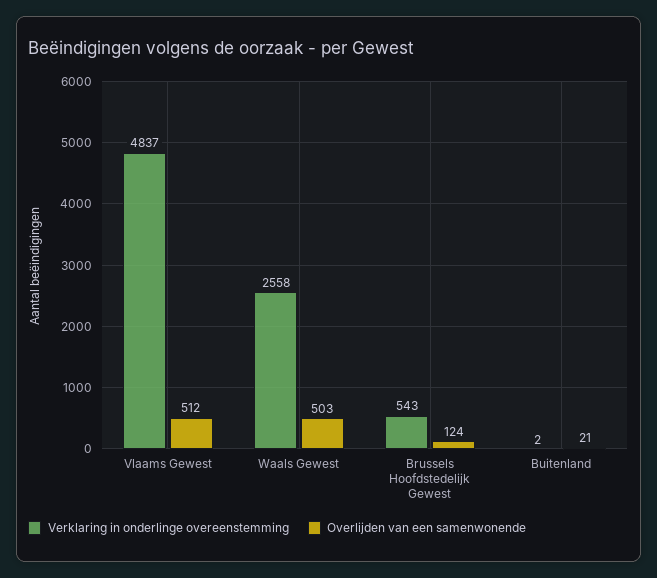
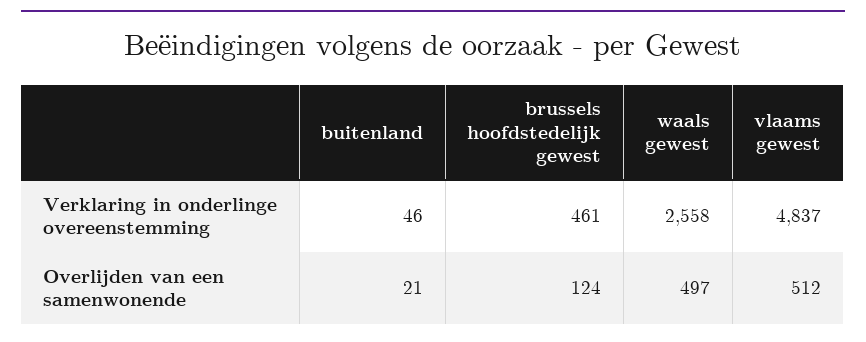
Overlijden van een samenwonende, Waals Gewest: 503 -> 497
Verklaring in onderlinge overeenstemming, Brussels Hoofdstedelijk Gewest: 543 -> 461
Verklaring in onderlinge overeenstemming, Buitenland: 2 -> 46

